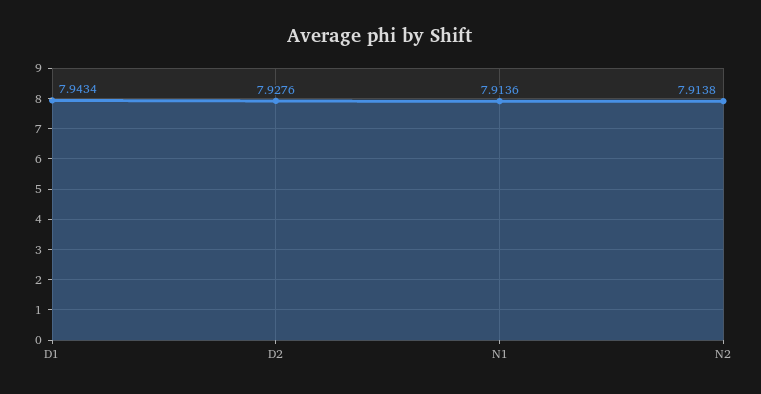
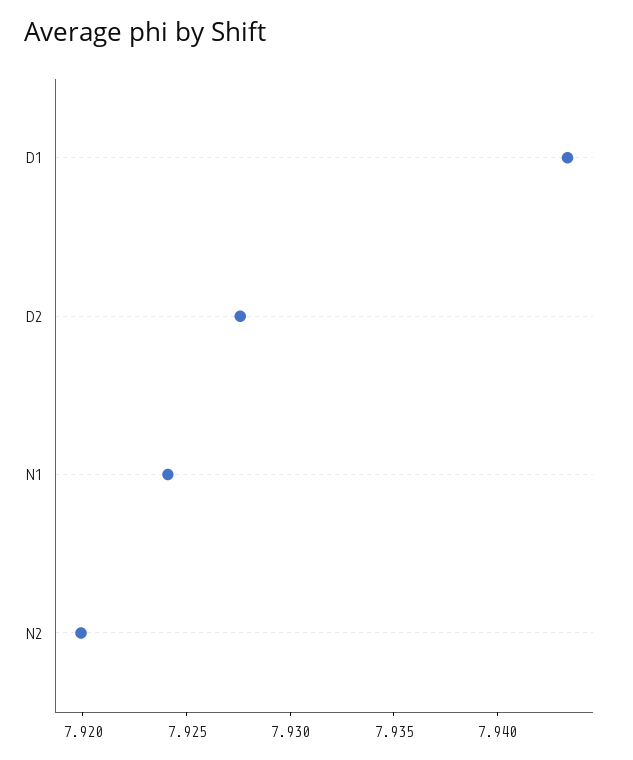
N1: 7.9136 -> 7.924
N2: 7.9138 -> 7.92

